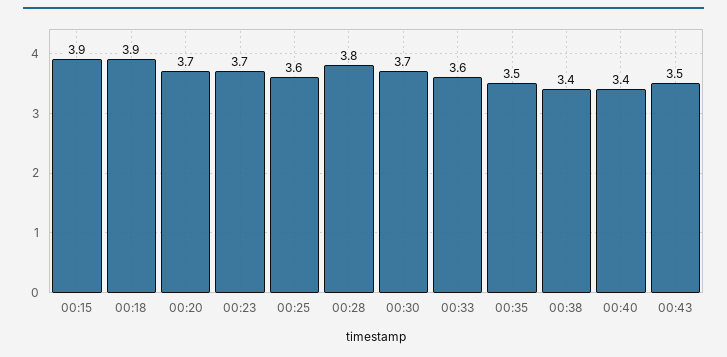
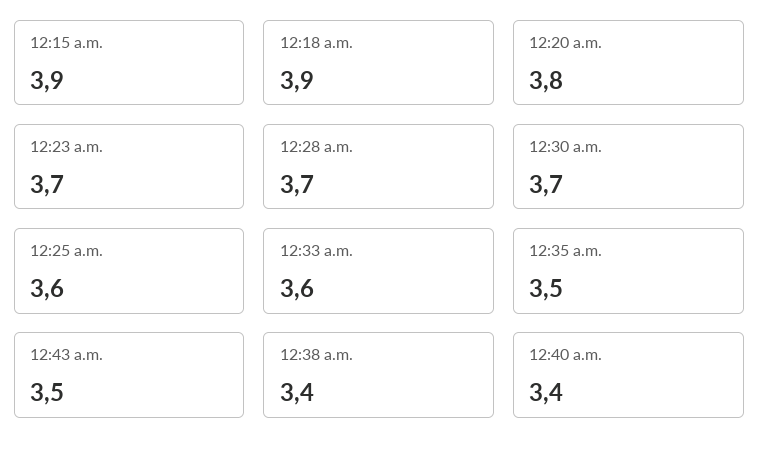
00:20: 3.7 -> 3.8
00:28: 3.8 -> 3.7

